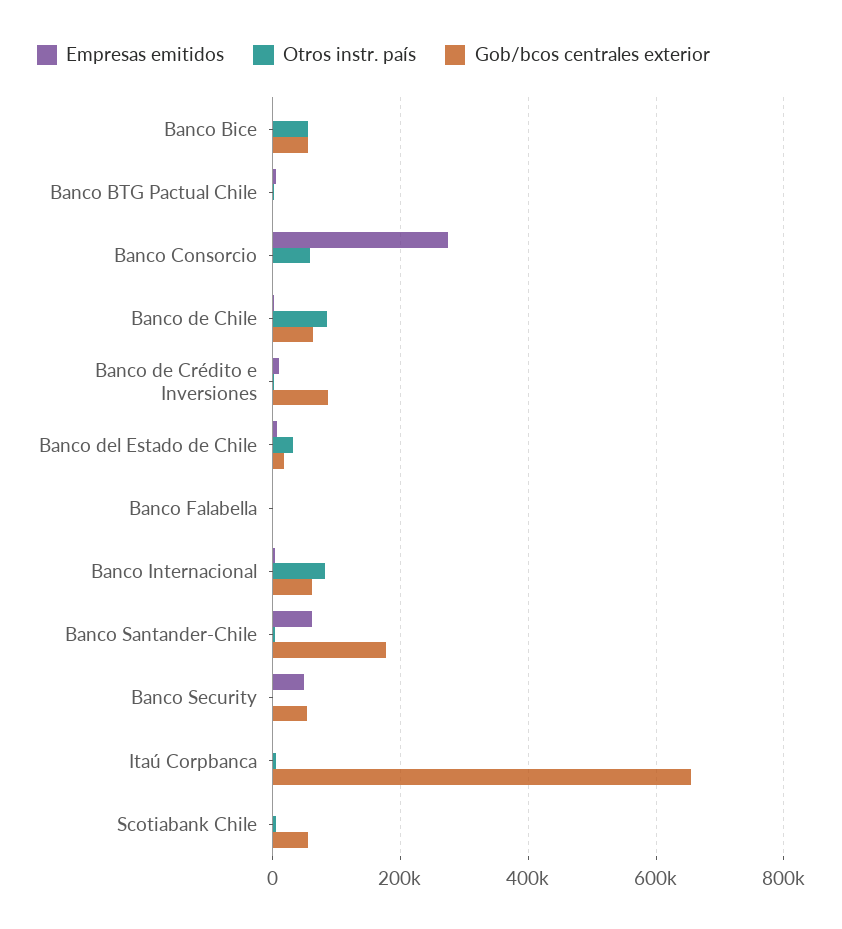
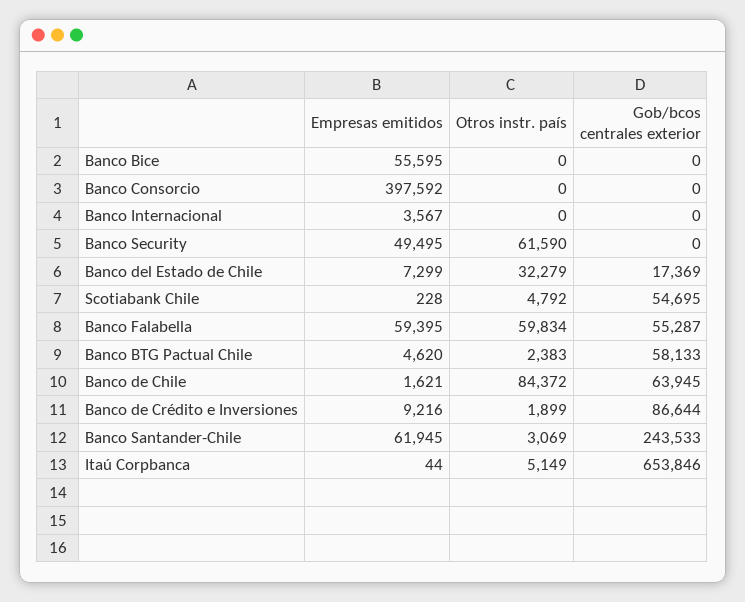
Empresas emitidos, Banco Bice: 0 -> 55595
Otros instr. país, Banco Bice: 60000 -> 0
Gob/bcos centrales exterior, Banco Bice: 60000 -> 0
Gob/bcos centrales exterior, Banco BTG Pactual Chile: 0 -> 58133
Empresas emitidos, Banco Consorcio: 280000 -> 397592
Otros instr. país, Banco Consorcio: 60000 -> 0
Empresas emitidos, Banco Falabella: 0 -> 59395
Otros instr. país, Banco Falabella: 0 -> 59834
Gob/bcos centrales exterior, Banco Falabella: 0 -> 55287
Otros instr. país, Banco Internacional: 80000 -> 0
Gob/bcos centrales exterior, Banco Internacional: 60000 -> 0
Gob/bcos centrales exterior, Banco Santander-Chile: 180000 -> 243533
Otros instr. país, Banco Security: 0 -> 61590
Gob/bcos centrales exterior, Banco Security: 60000 -> 0

